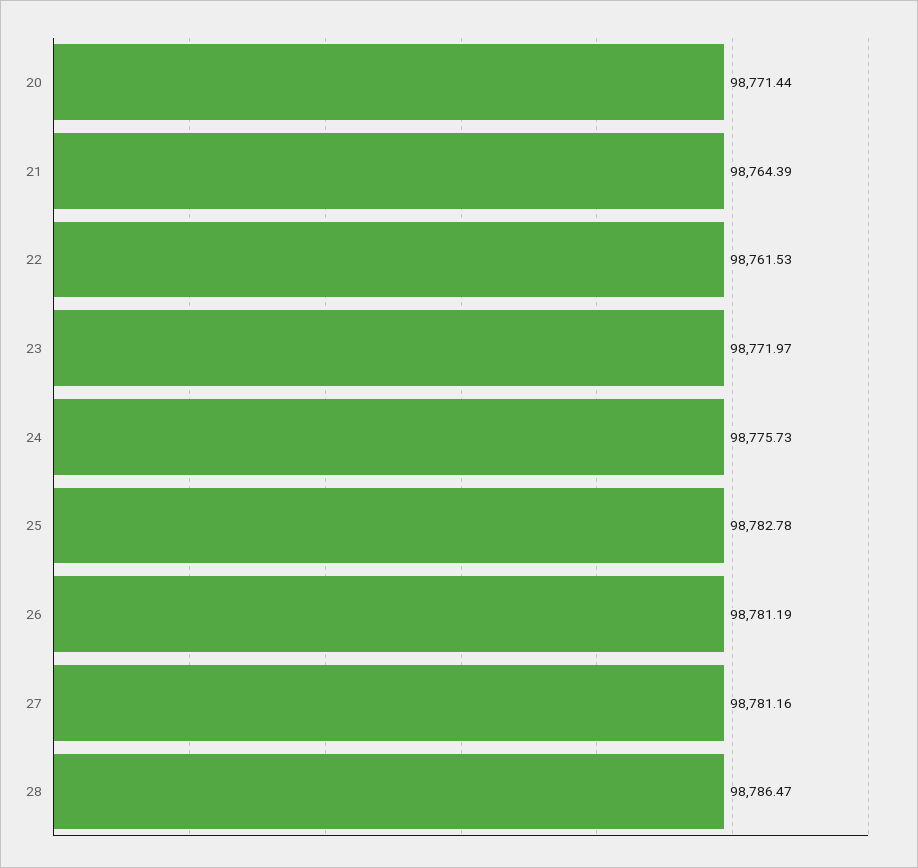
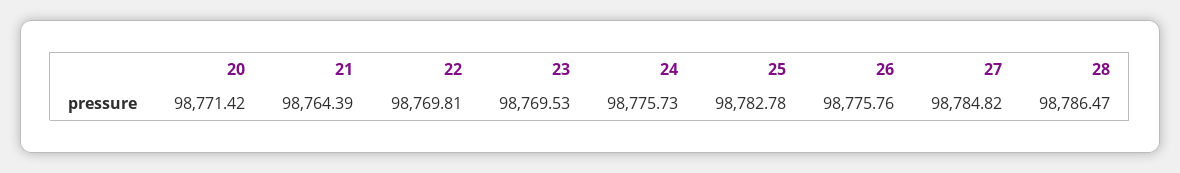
20: 98771.44 -> 98771.42
22: 98761.53 -> 98769.81
23: 98771.97 -> 98769.53
26: 98781.19 -> 98775.76
27: 98781.16 -> 98784.82

